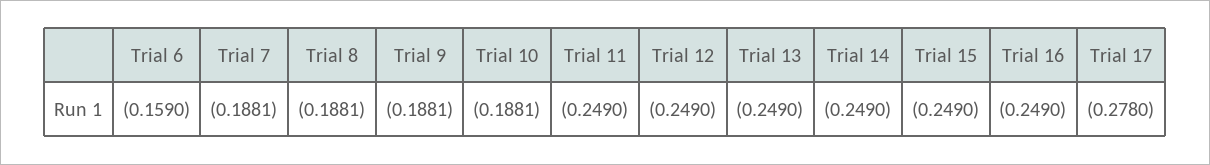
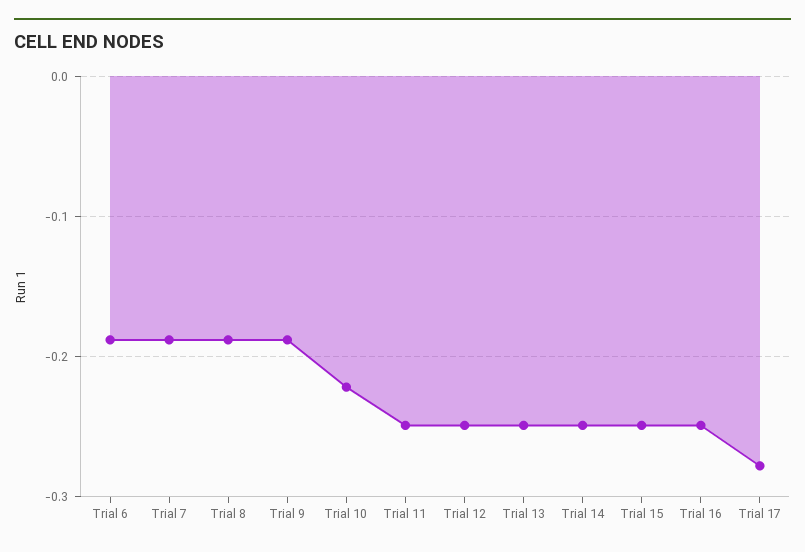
Trial 6: -0.159 -> -0.19
Trial 10: -0.1881 -> -0.22

